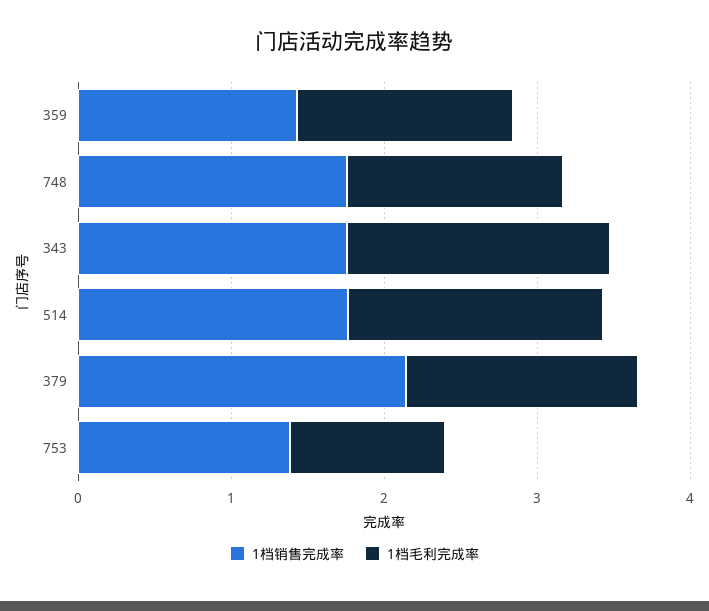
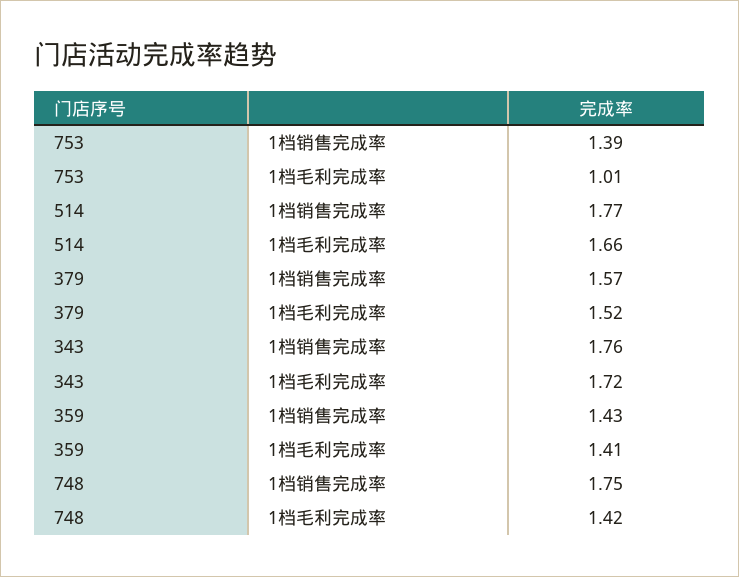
1档销售完成率, 379: 2.2 -> 1.57

